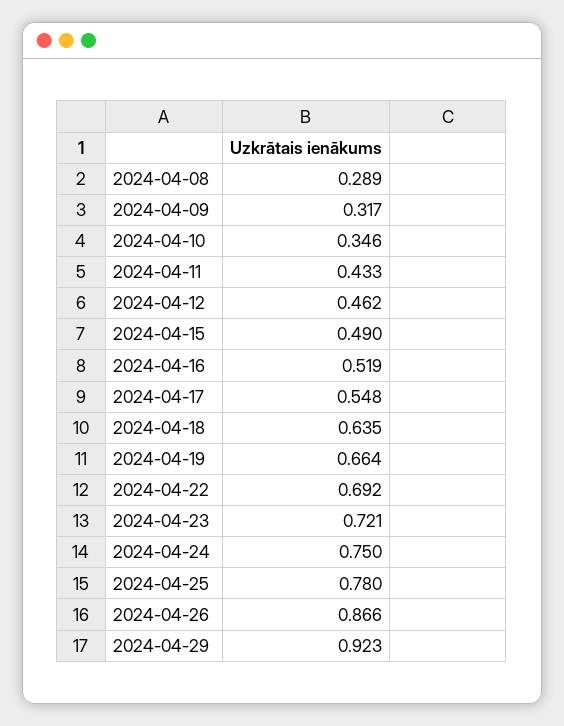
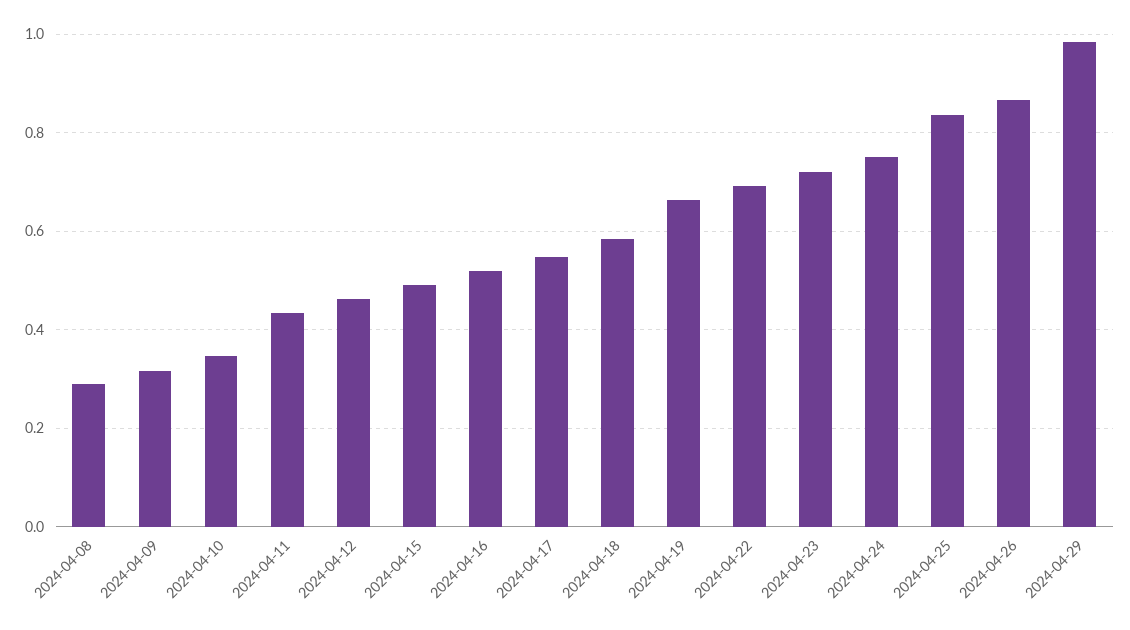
2024-04-18: 0.635 -> 0.58
2024-04-25: 0.78 -> 0.84
2024-04-29: 0.923 -> 0.98

